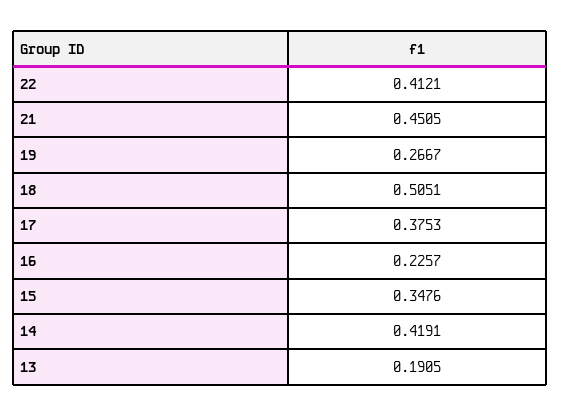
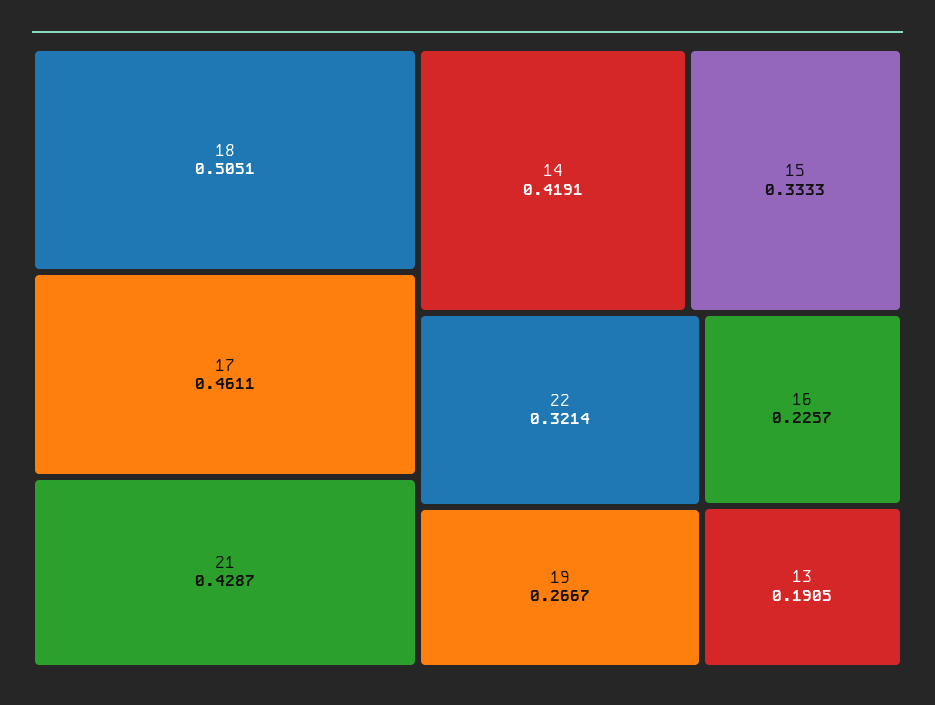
22: 0.4121 -> 0.3214
21: 0.4505 -> 0.4287
17: 0.3753 -> 0.4611
15: 0.3476 -> 0.3333

